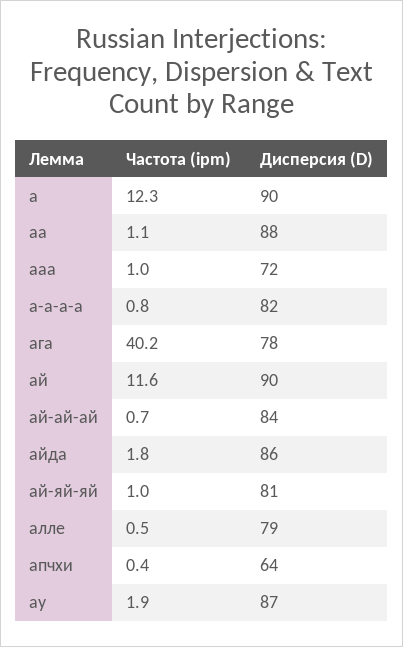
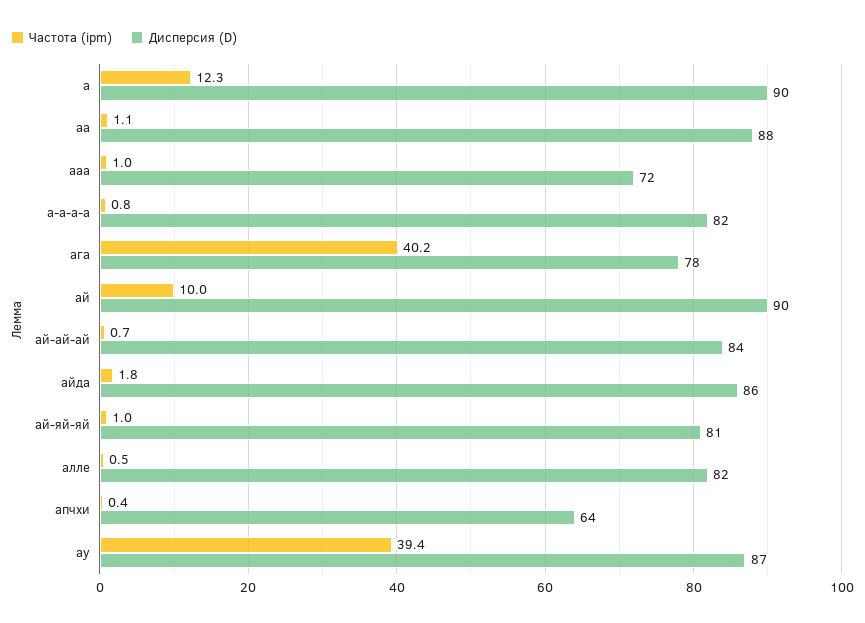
Частота (ipm), ай: 11.6 -> 10
Дисперсия (D), алле: 79 -> 82
Частота (ipm), ау: 1.9 -> 39.4

